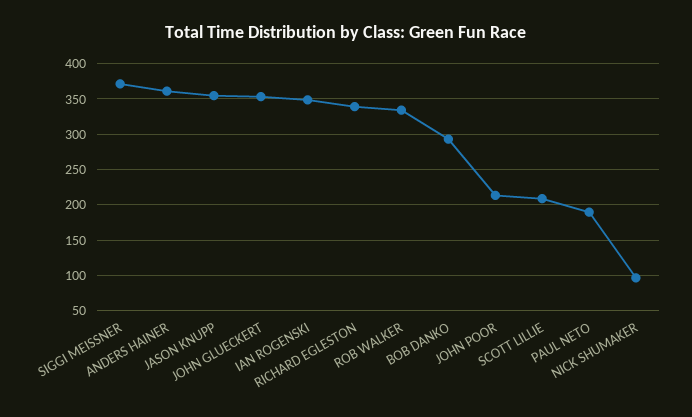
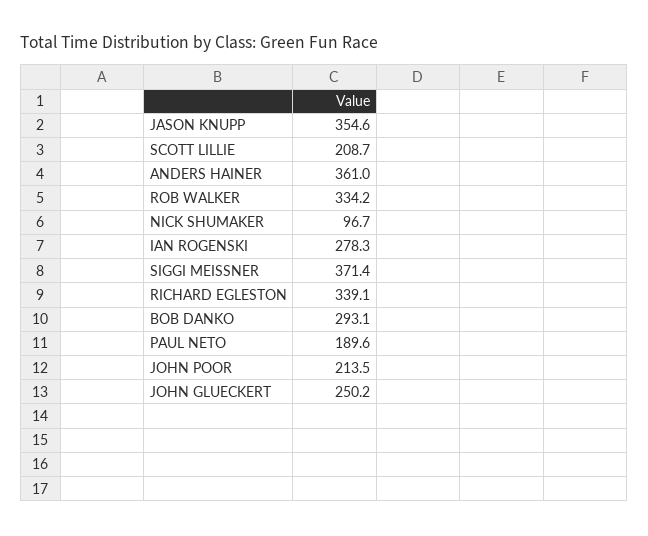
JOHN GLUECKERT: 350 -> 250.2
IAN ROGENSKI: 350 -> 278.3

